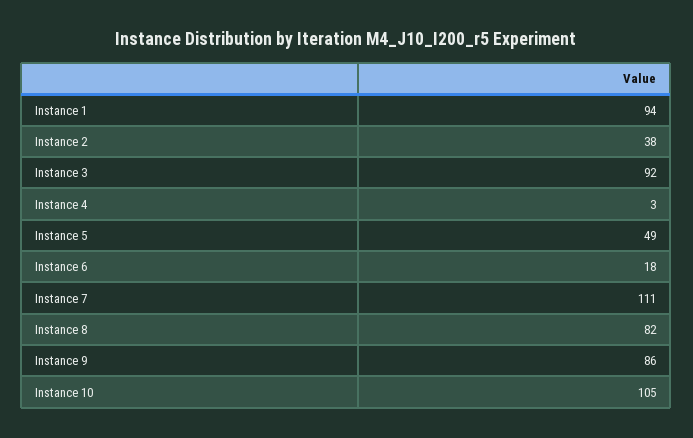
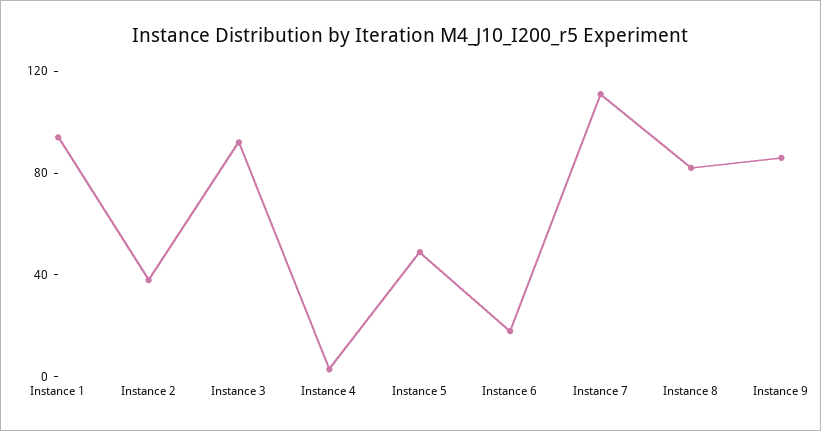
Instance 10: 105 -> none

